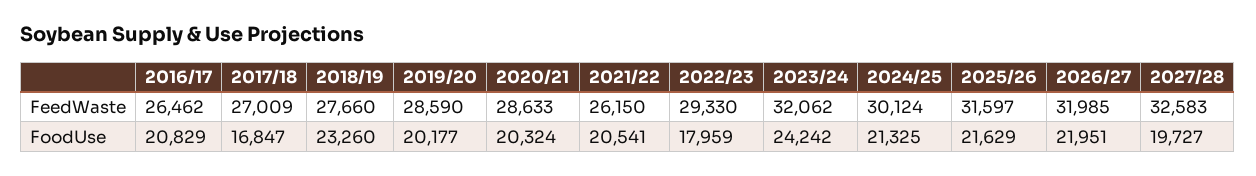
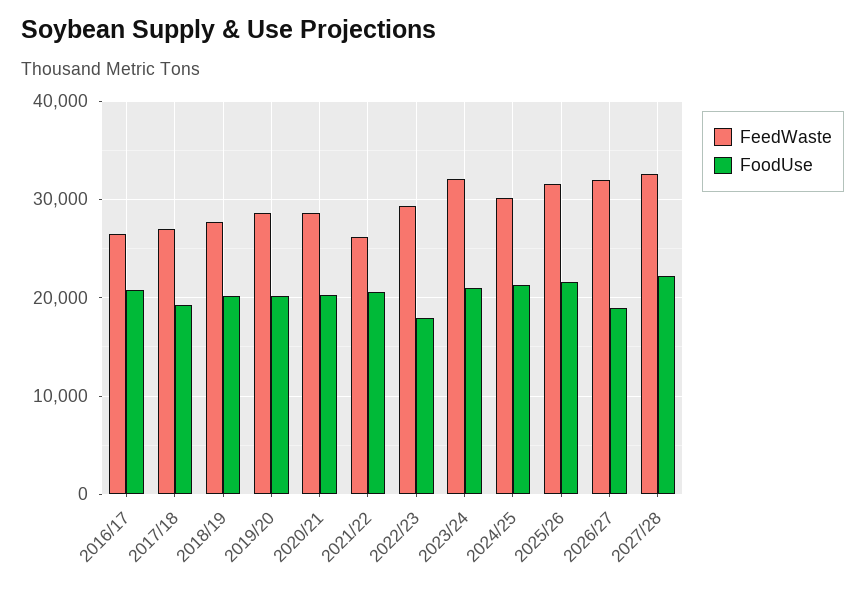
FoodUse, 2017/18: 16847 -> 19000
FoodUse, 2018/19: 23260 -> 20000
FoodUse, 2023/24: 24242 -> 21000
FoodUse, 2026/27: 21951 -> 19000
FoodUse, 2027/28: 19727 -> 22000

